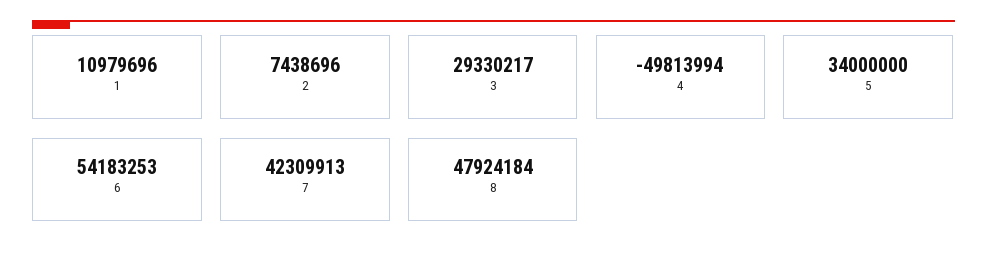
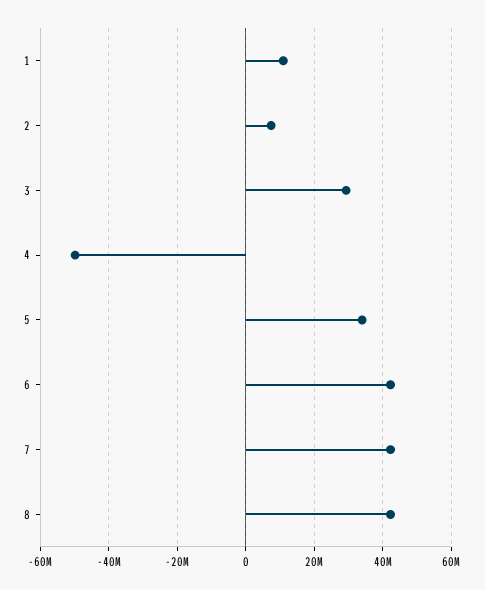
6: 54183253 -> 42000000
8: 47924184 -> 42000000

